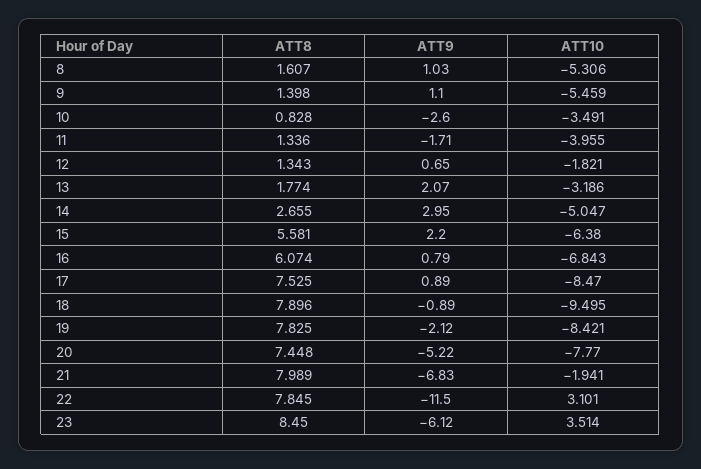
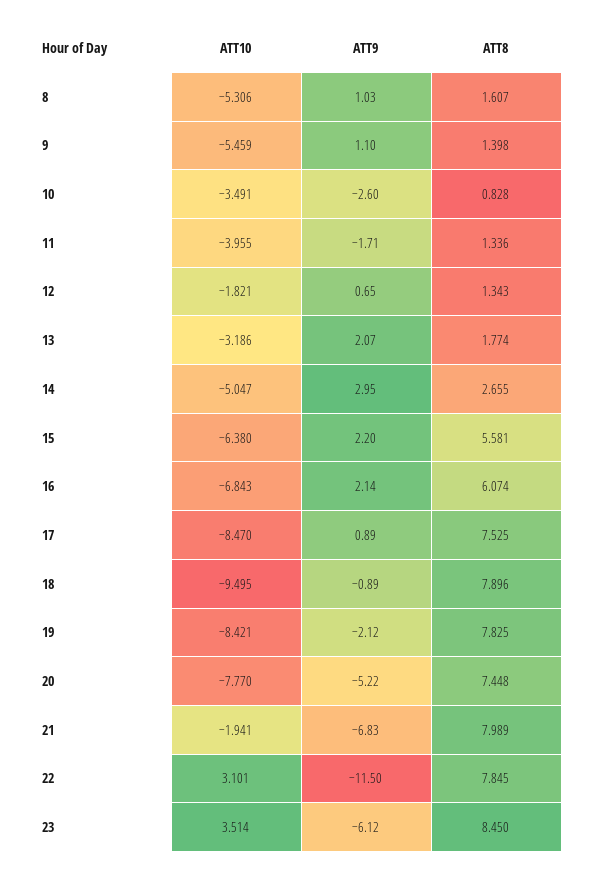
ATT9, 16: 0.79 -> 2.14

